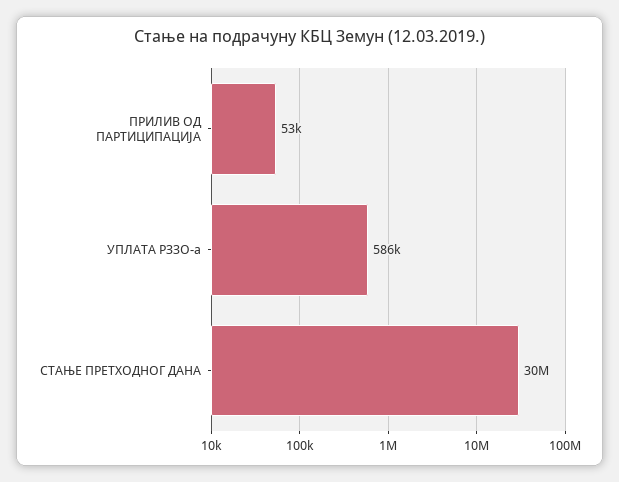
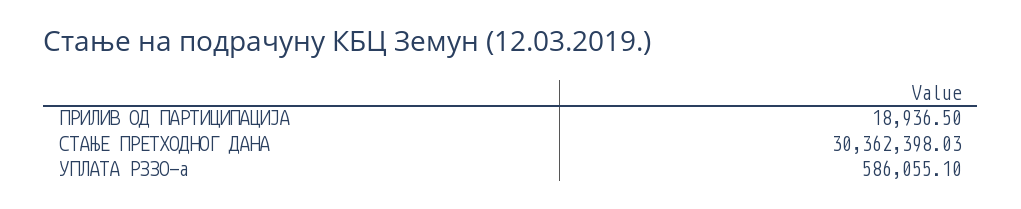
ПРИЛИВ ОД ПАРТИЦИПАЦИЈА: 53000 -> 18936.5

